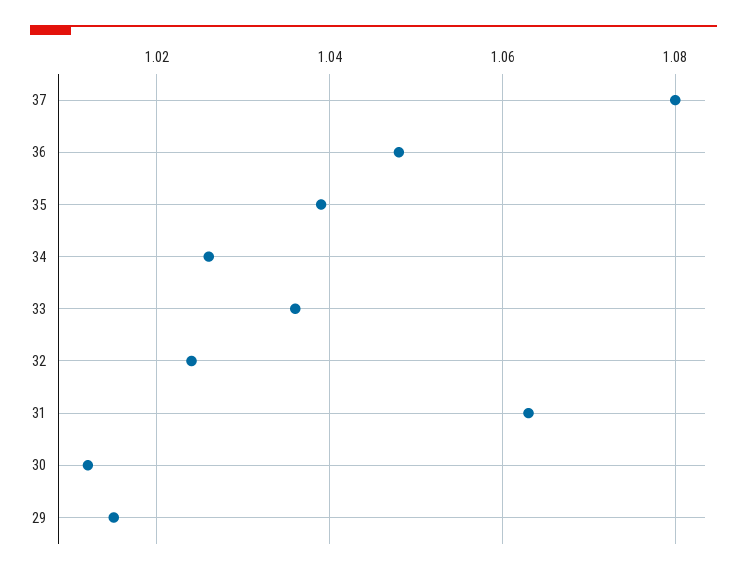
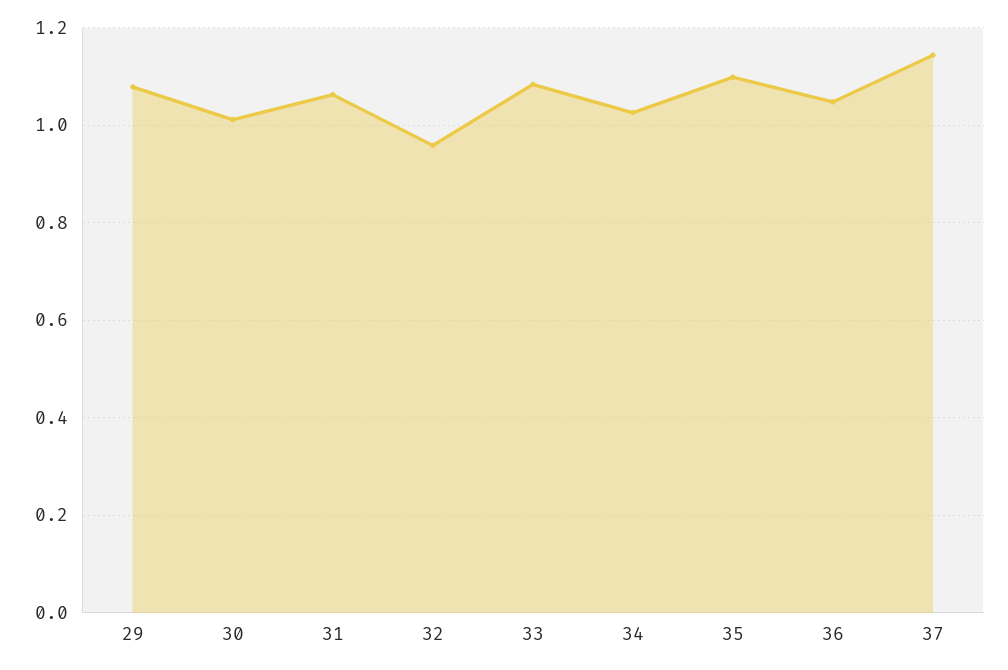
37: 1.08 -> 1.14
35: 1.04 -> 1.1
33: 1.035 -> 1.08
32: 1.025 -> 0.96
29: 1.015 -> 1.08

